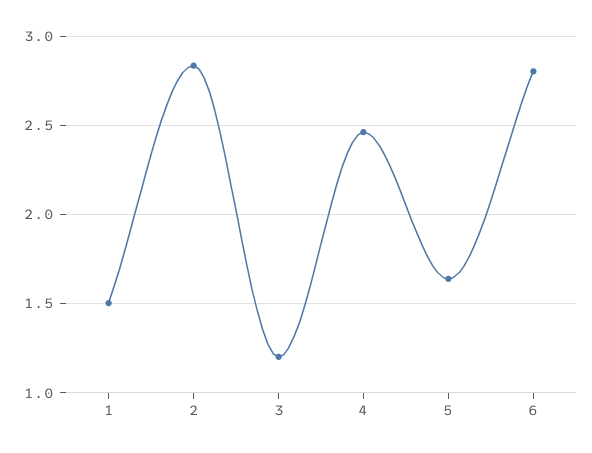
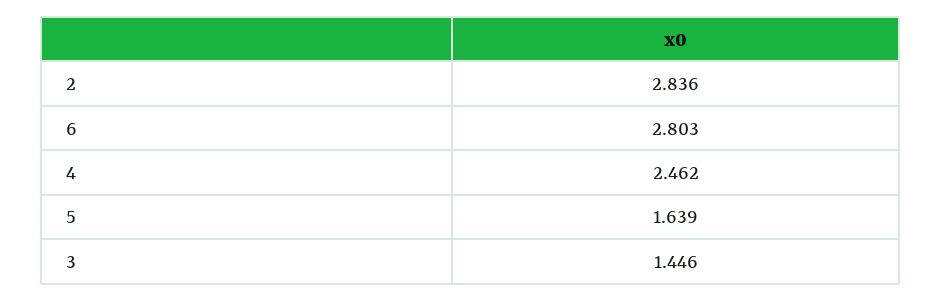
1: 1.5 -> none
3: 1.2 -> 1.446

